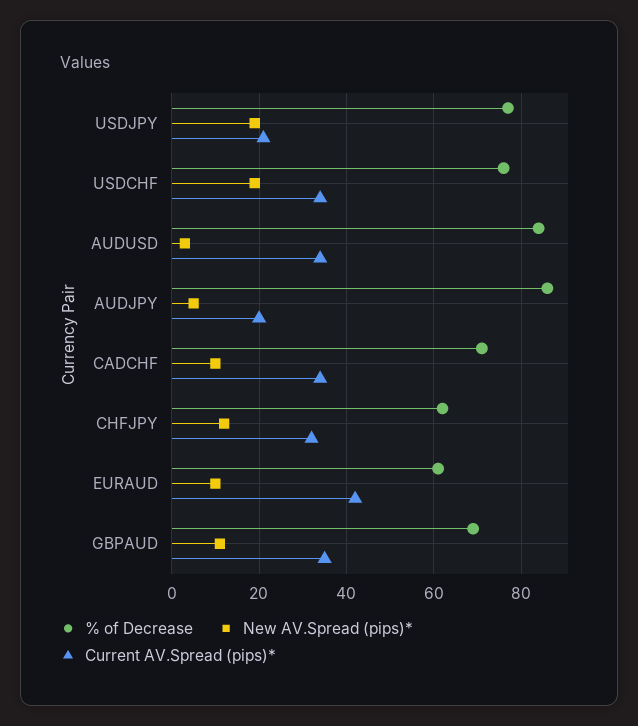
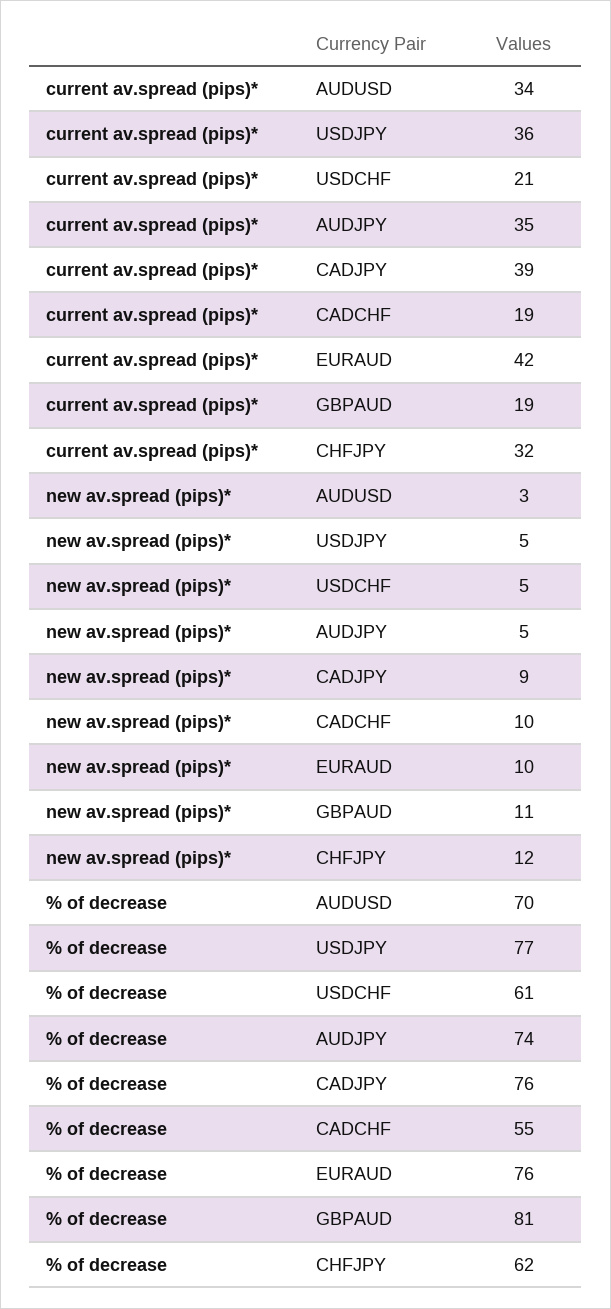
New AV.Spread (pips)*, USDJPY: 20 -> 5
Current AV.Spread (pips)*, USDJPY: 20 -> 36
% of Decrease, USDCHF: 75 -> 61
New AV.Spread (pips)*, USDCHF: 20 -> 5
Current AV.Spread (pips)*, USDCHF: 35 -> 21
% of Decrease, AUDUSD: 85 -> 70
% of Decrease, AUDJPY: 85 -> 74
Current AV.Spread (pips)*, AUDJPY: 20 -> 35
% of Decrease, CADCHF: 70 -> 55
Current AV.Spread (pips)*, CADCHF: 35 -> 19
% of Decrease, EURAUD: 60 -> 76
% of Decrease, GBPAUD: 70 -> 81
Current AV.Spread (pips)*, GBPAUD: 35 -> 19
Current AV.Spread (pips)*, CADJPY: none -> 39
New AV.Spread (pips)*, CADJPY: none -> 9
% of Decrease, CADJPY: none -> 76

